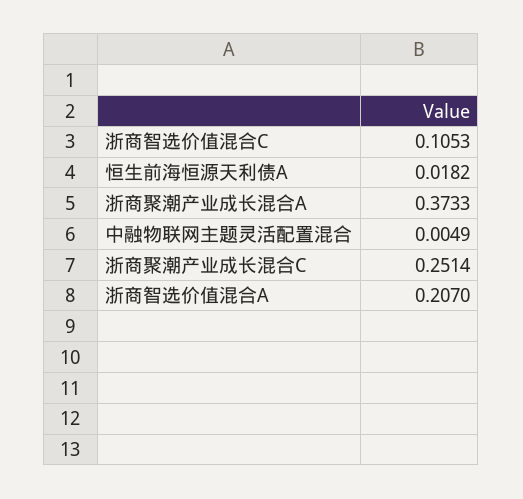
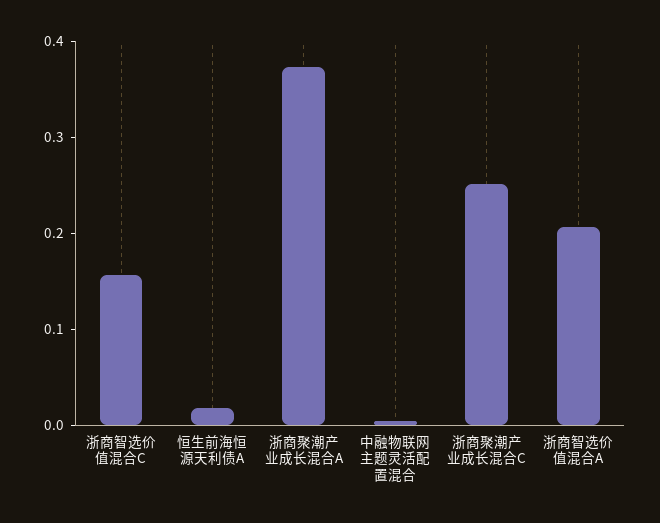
浙商智选价值混合C: 0.1053 -> 0.16

